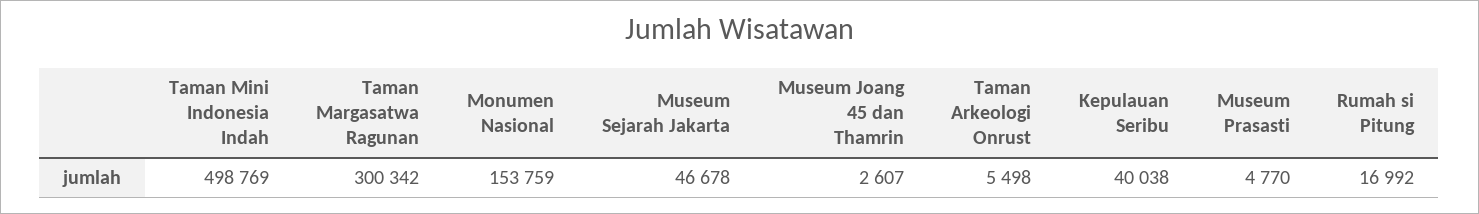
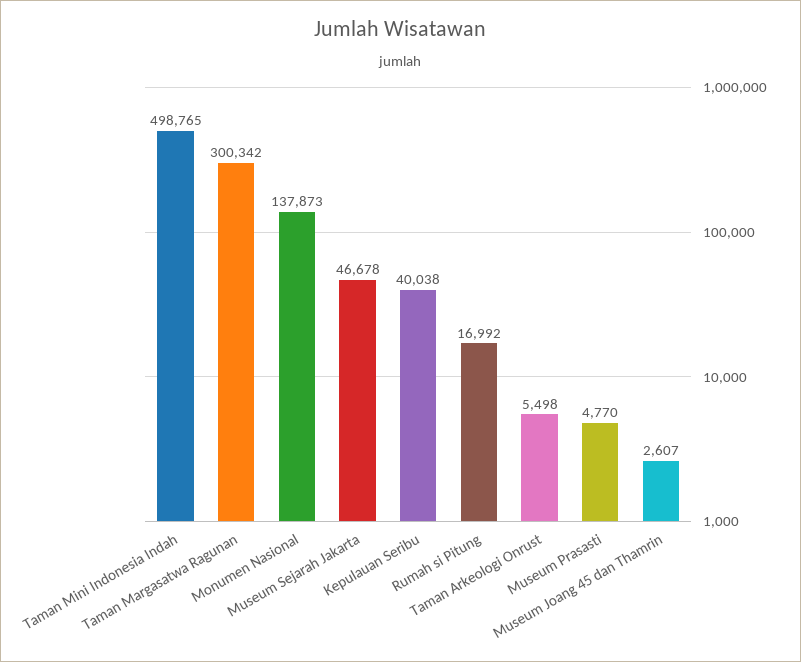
Taman Mini Indonesia Indah: 498769 -> 498765
Monumen Nasional: 153759 -> 137873

